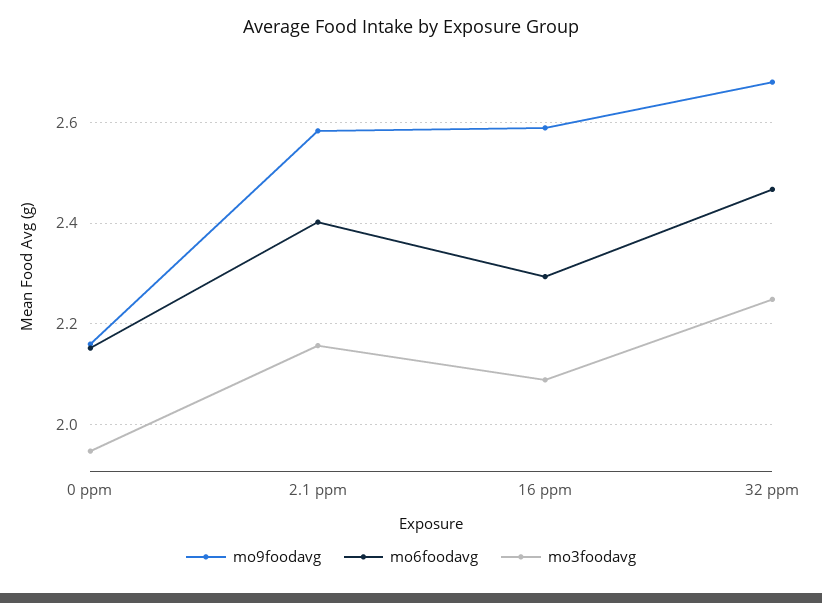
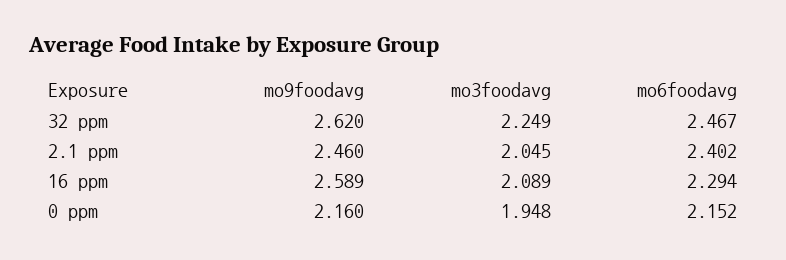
mo9foodavg, 2.1 ppm: 2.58 -> 2.46
mo3foodavg, 2.1 ppm: 2.16 -> 2.045
mo9foodavg, 32 ppm: 2.68 -> 2.62

